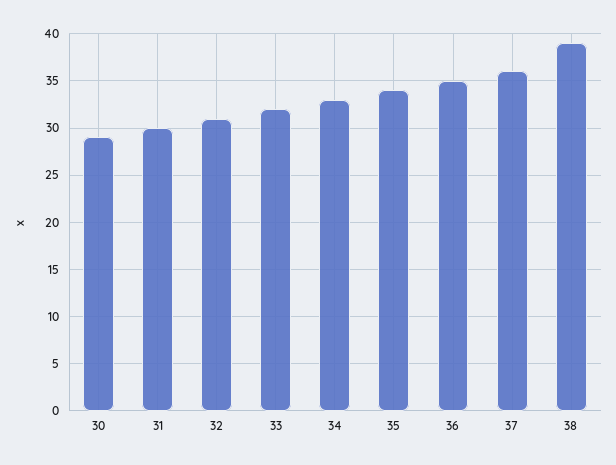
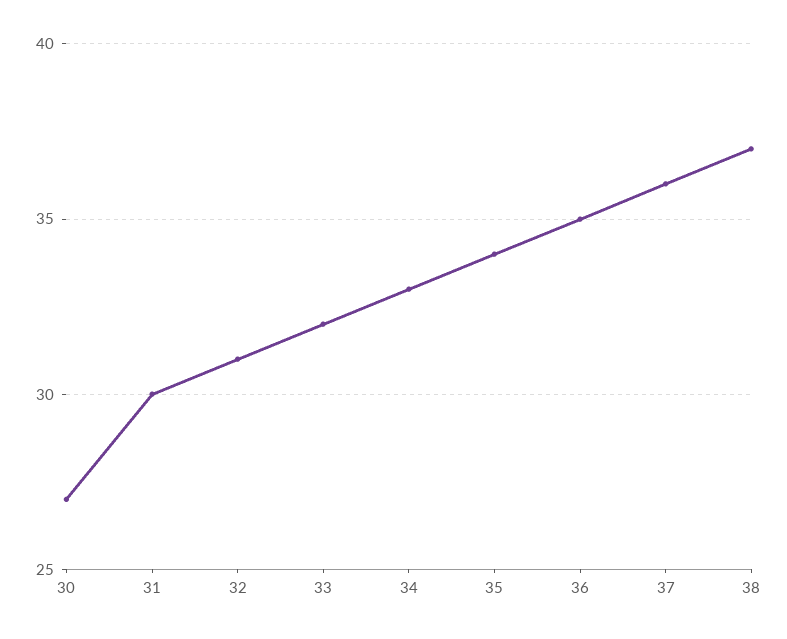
30: 29 -> 27
38: 39 -> 37

